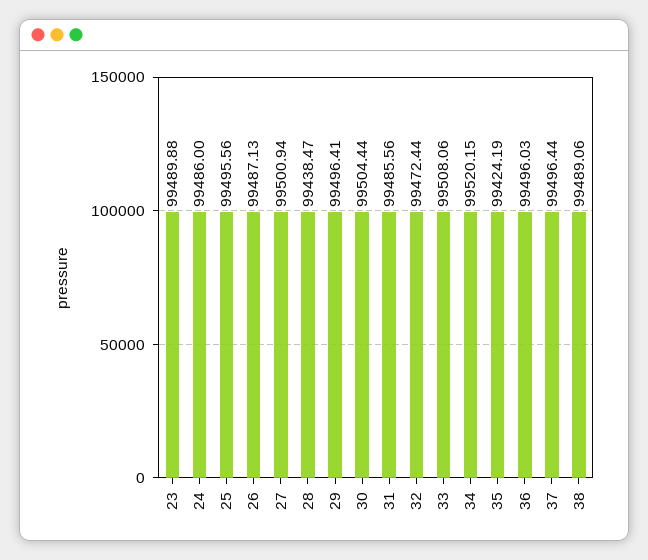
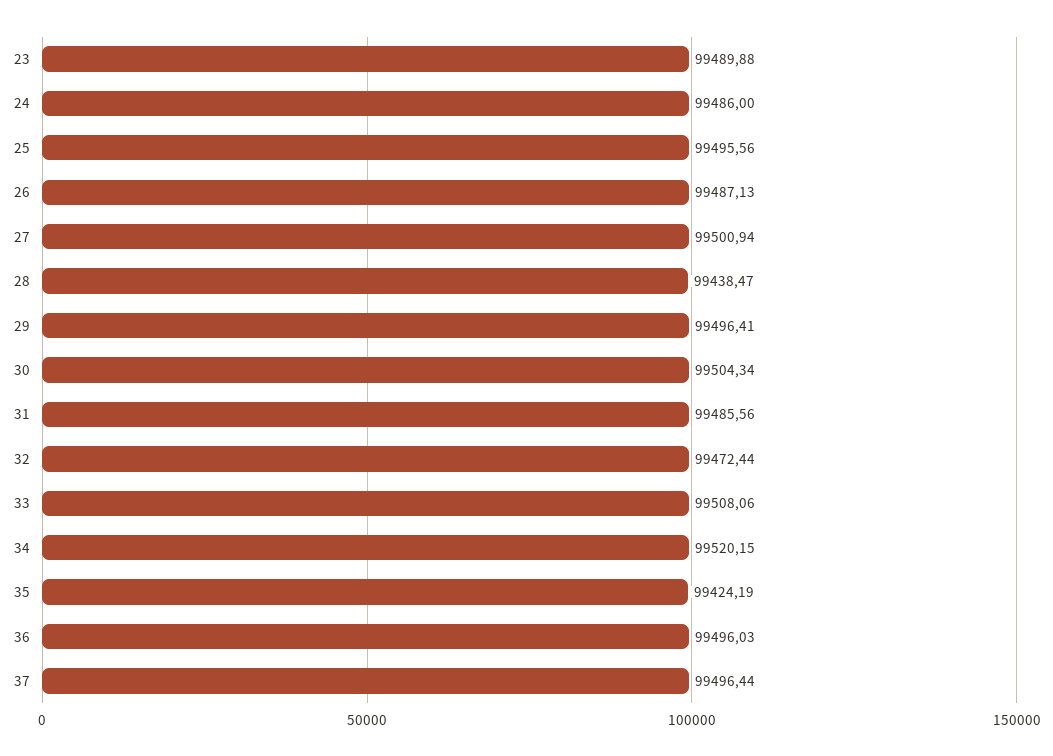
30: 99504.44 -> 99504.34
38: 99489.06 -> none

